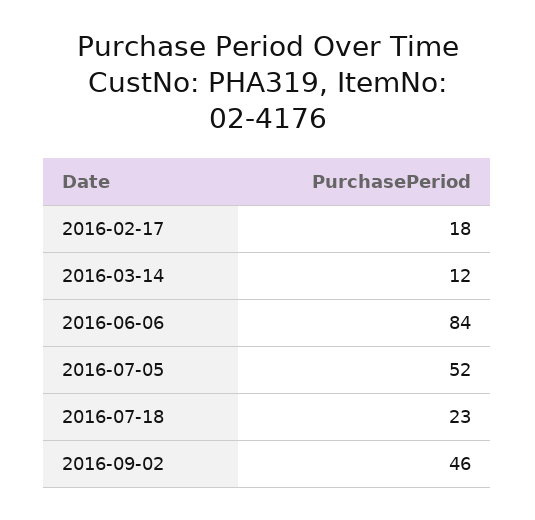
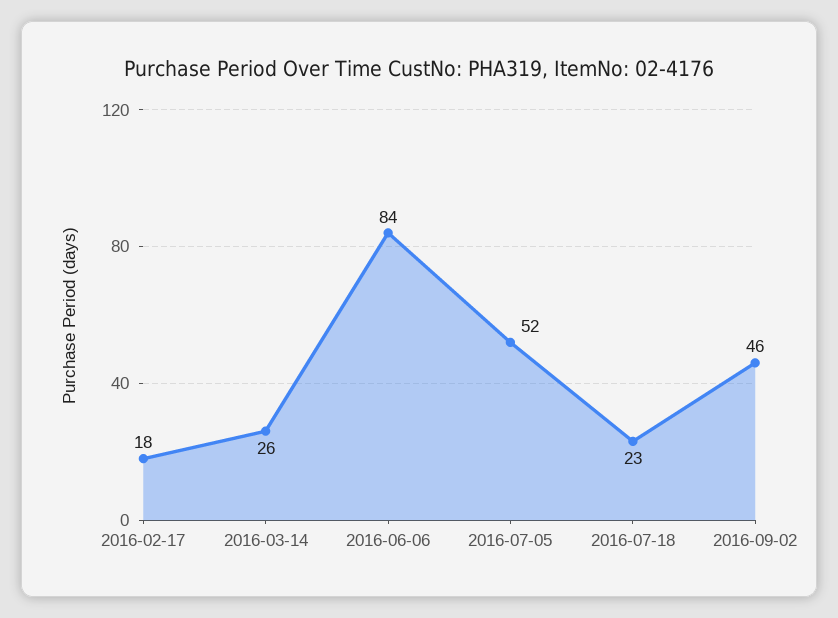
2016-03-14: 12 -> 26

